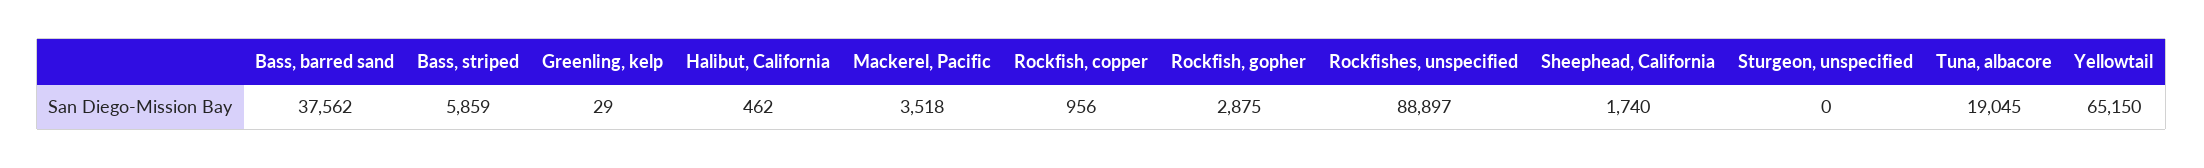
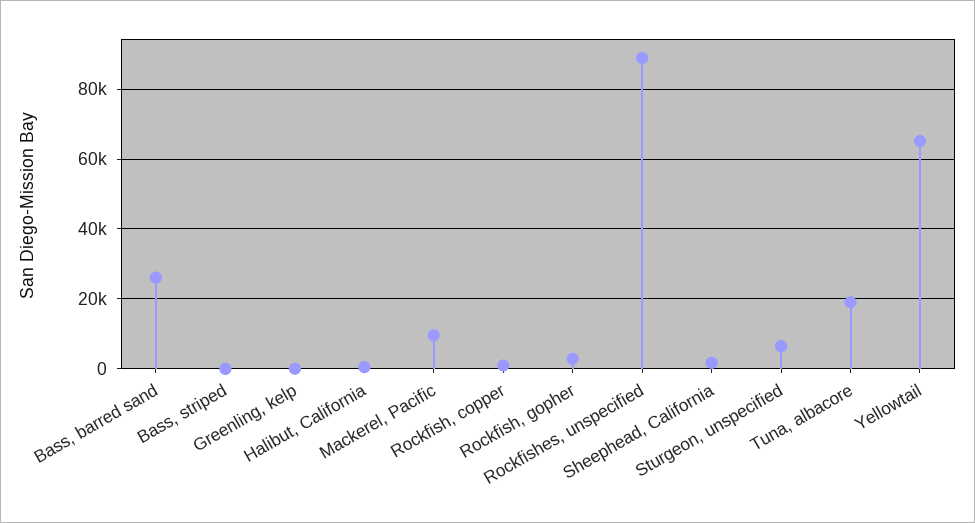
Bass, barred sand: 37562 -> 26000
Bass, striped: 5859 -> 0
Mackerel, Pacific: 3518 -> 10000
Sturgeon, unspecified: 0 -> 6000

